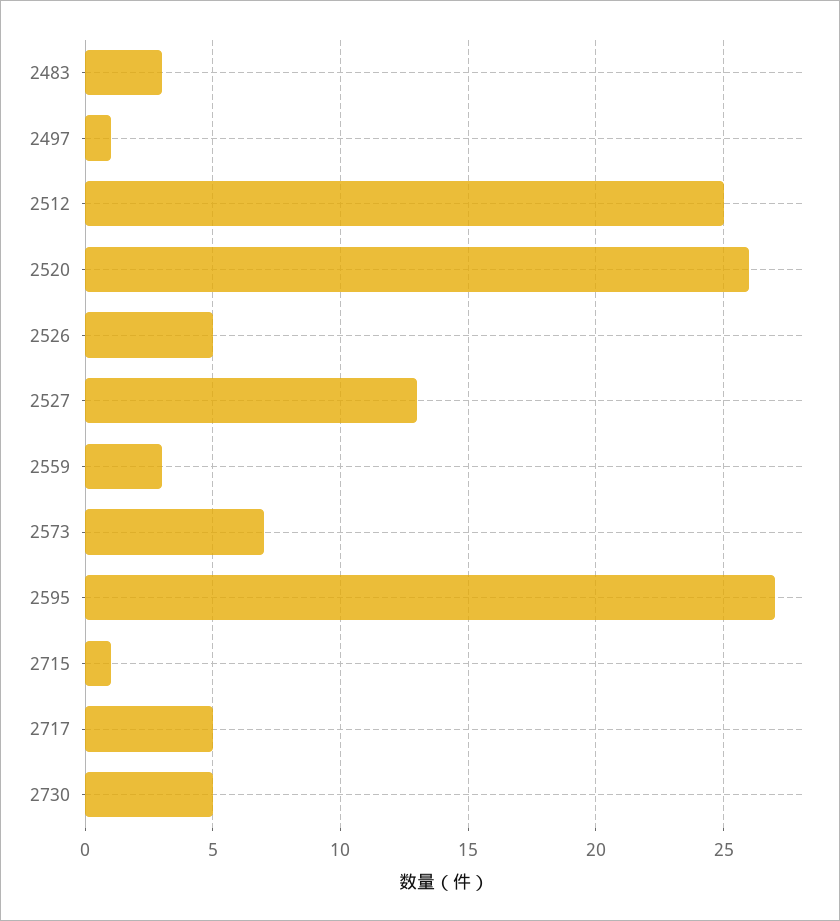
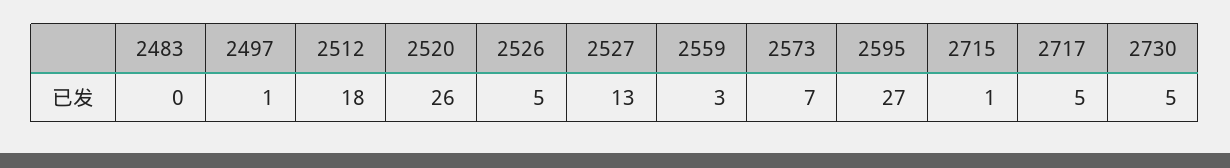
2483: 3 -> 0
2512: 25 -> 18

